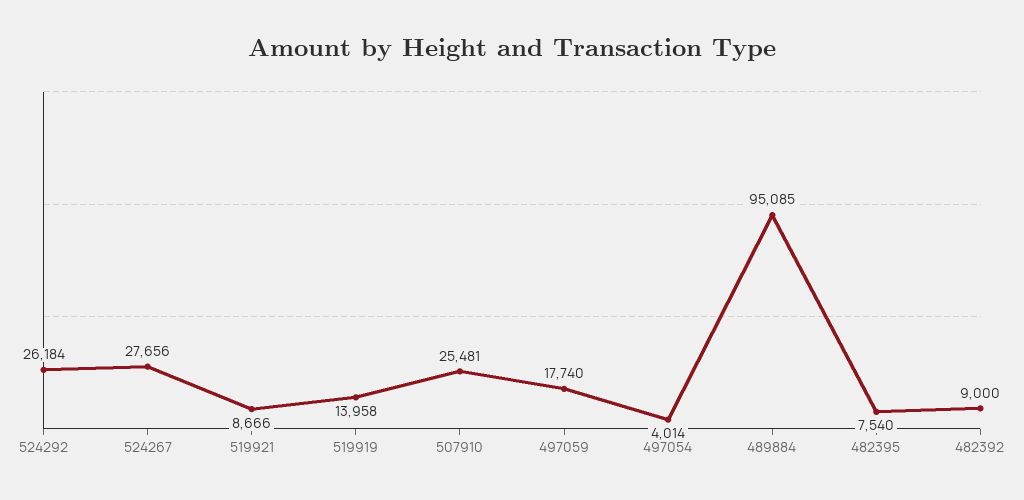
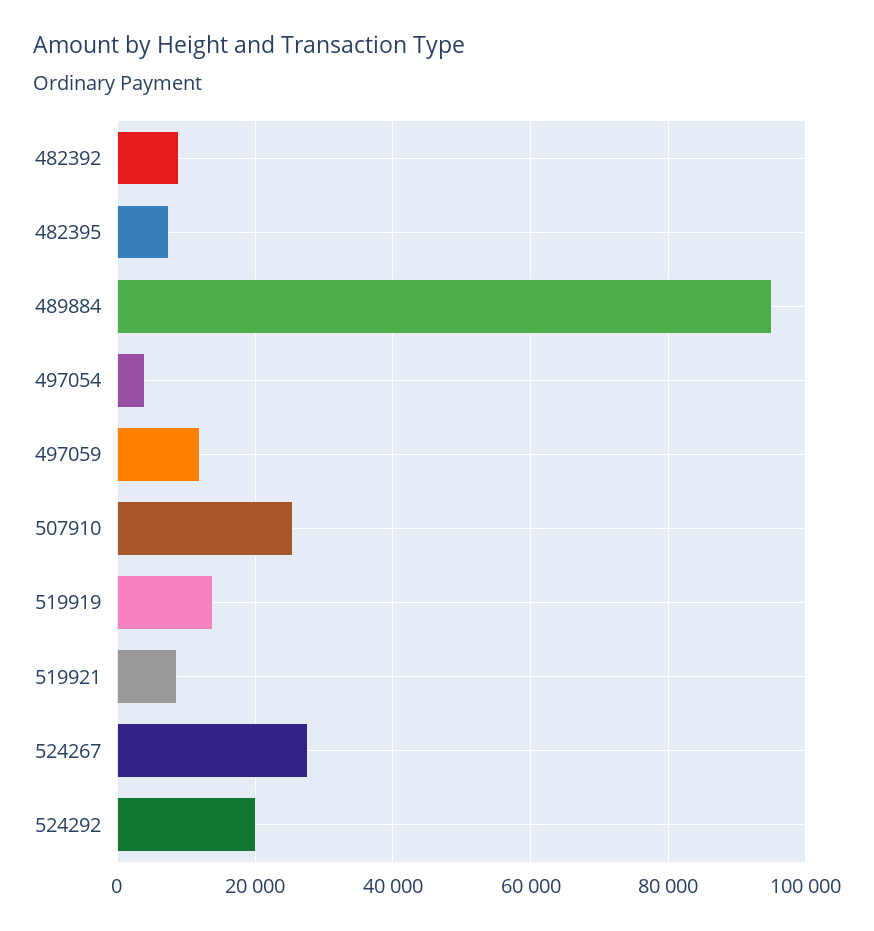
524292: 26184 -> 20000
497059: 17740 -> 12000

